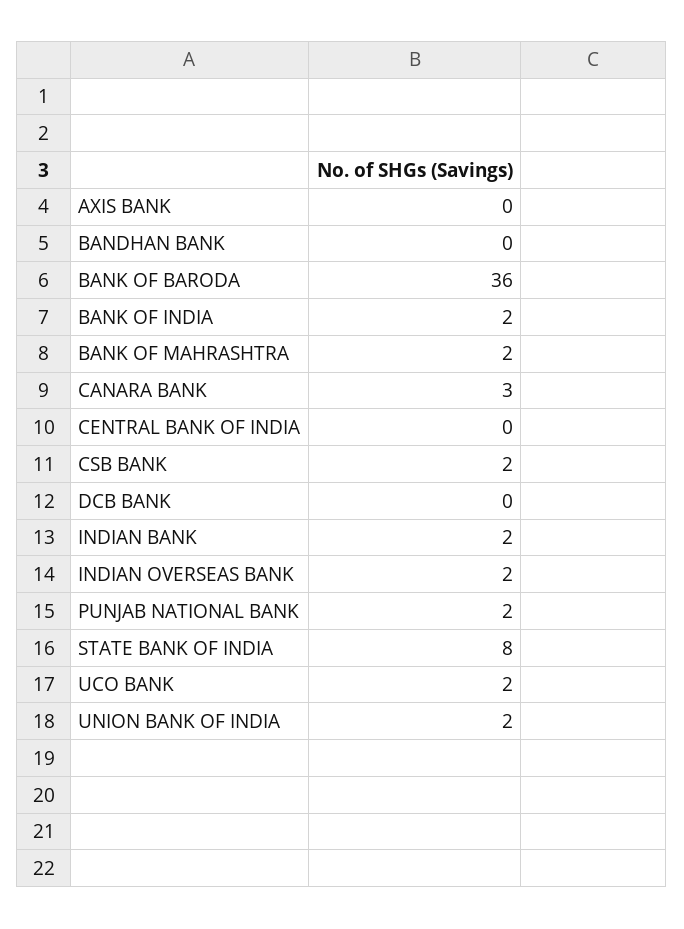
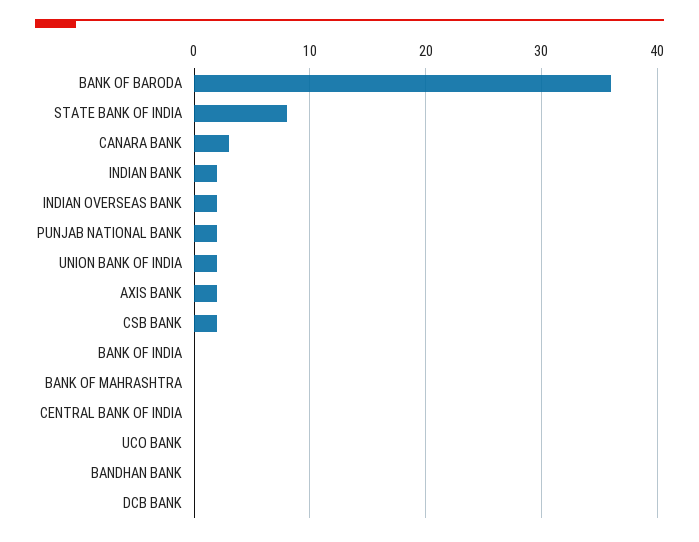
AXIS BANK: 0 -> 2
BANK OF INDIA: 2 -> 0
BANK OF MAHRASHTRA: 2 -> 0
UCO BANK: 2 -> 0

